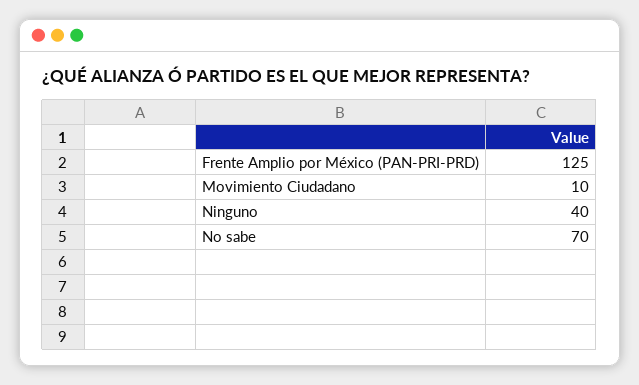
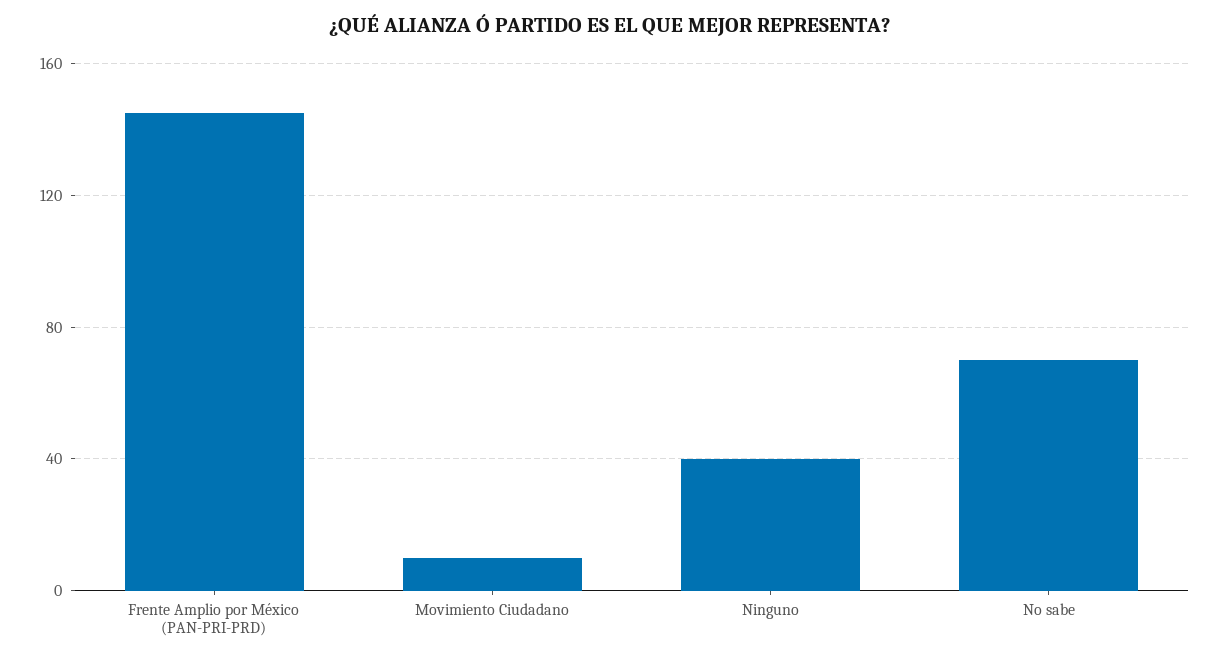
Frente Amplio por México (PAN-PRI-PRD): 125 -> 145

